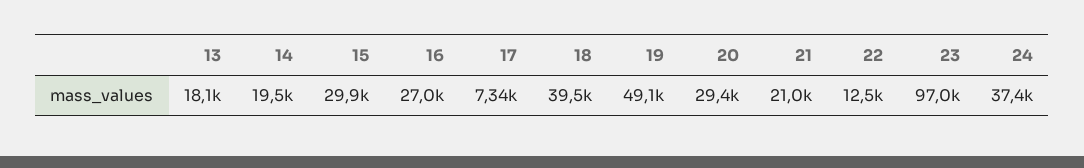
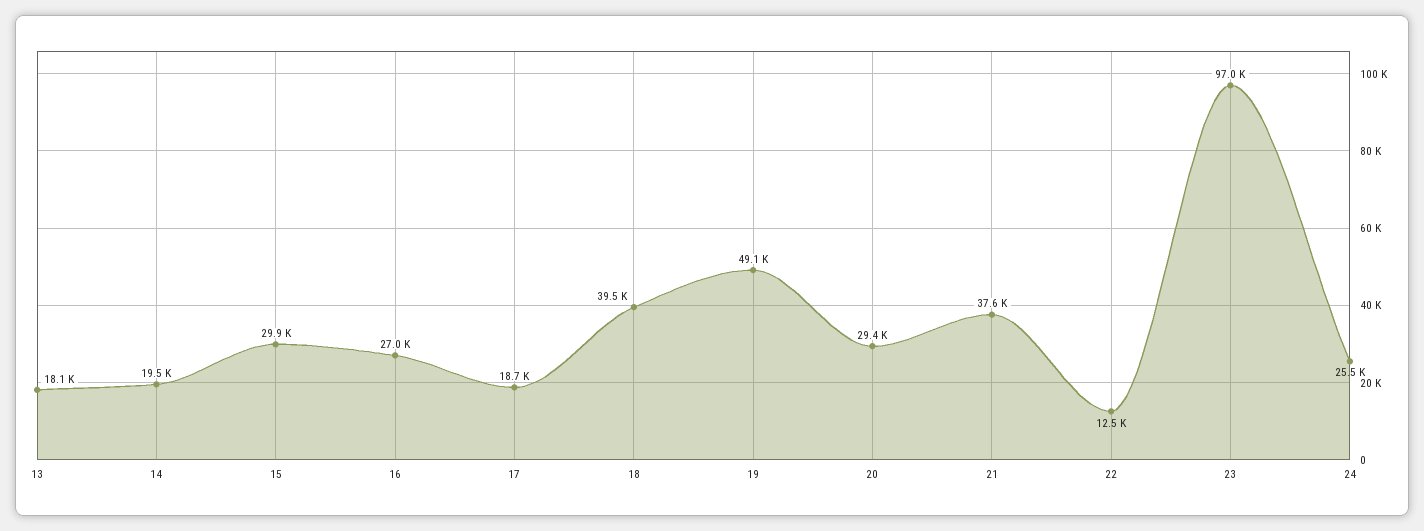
17: 7340 -> 18700
21: 21000 -> 37600
24: 37400 -> 25500

